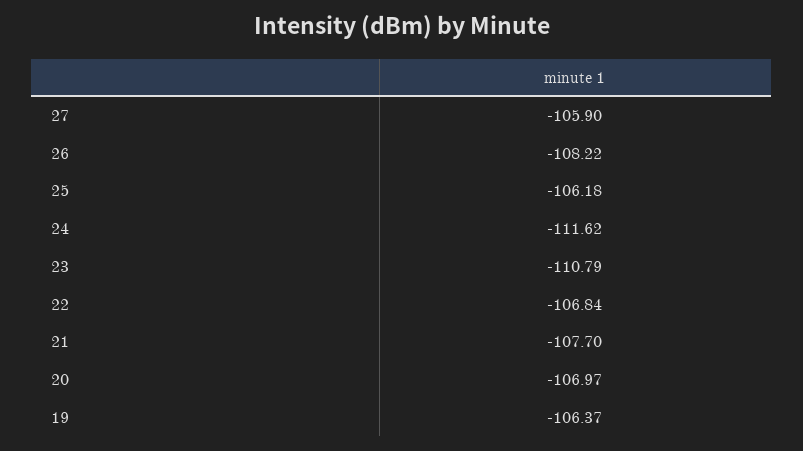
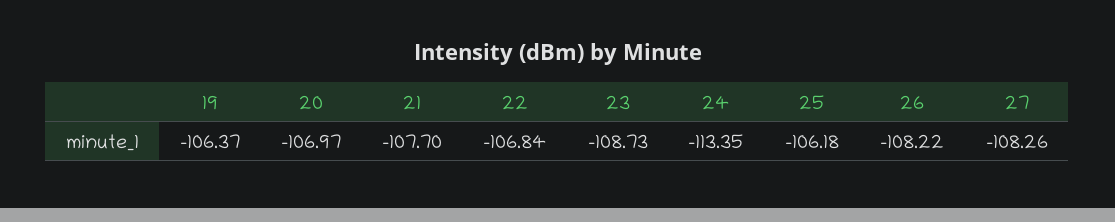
27: -105.9 -> -108.26
24: -111.62 -> -113.35
23: -110.79 -> -108.73

